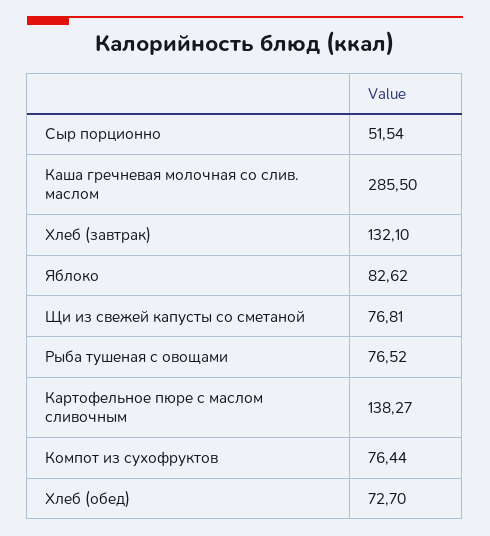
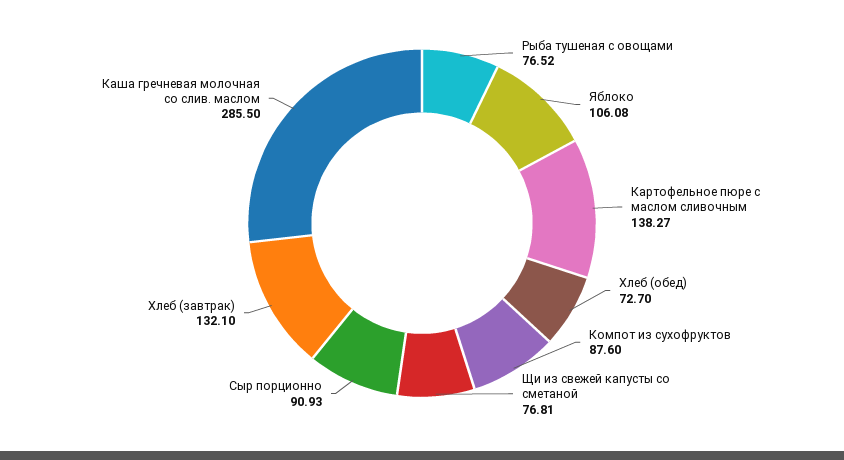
Сыр порционно: 51.54 -> 90.93
Яблоко: 82.62 -> 106.08
Компот из сухофруктов: 76.44 -> 87.6

